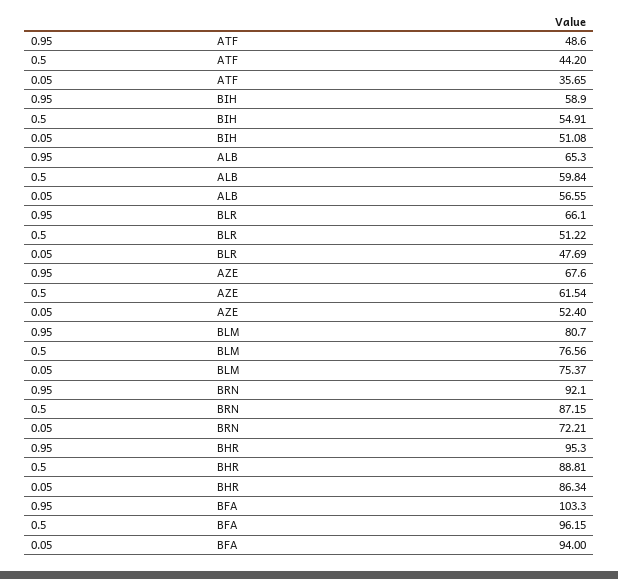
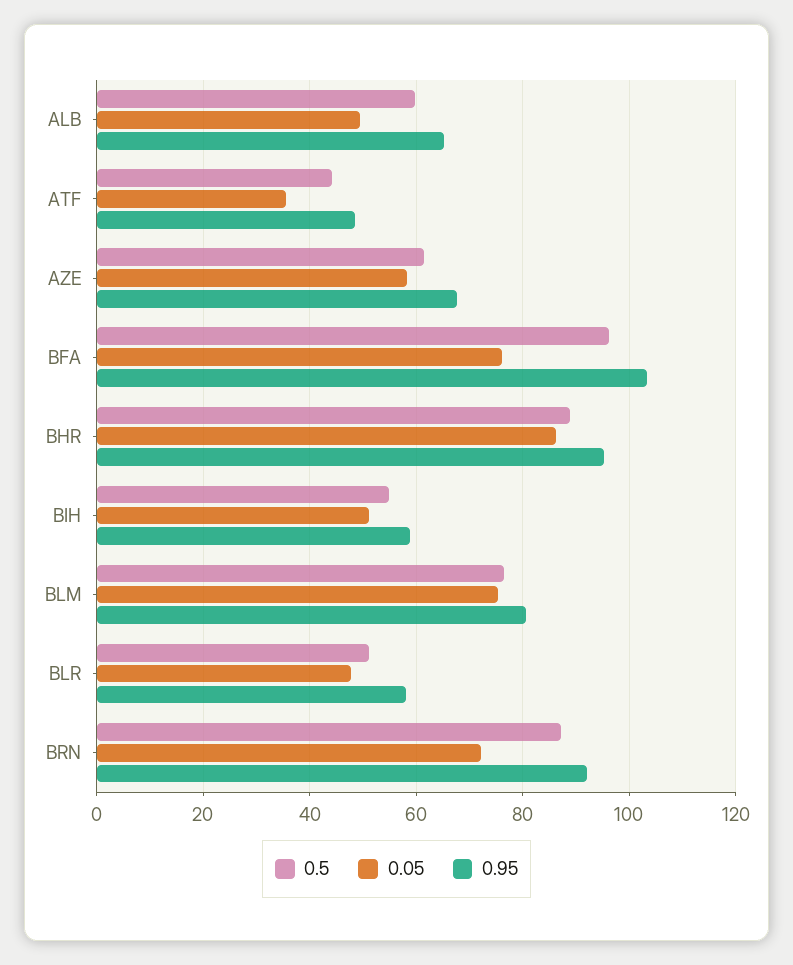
0.05, ALB: 56.55 -> 50
0.95, BLR: 66.1 -> 58
0.05, AZE: 52.4 -> 58
0.05, BFA: 94 -> 76

